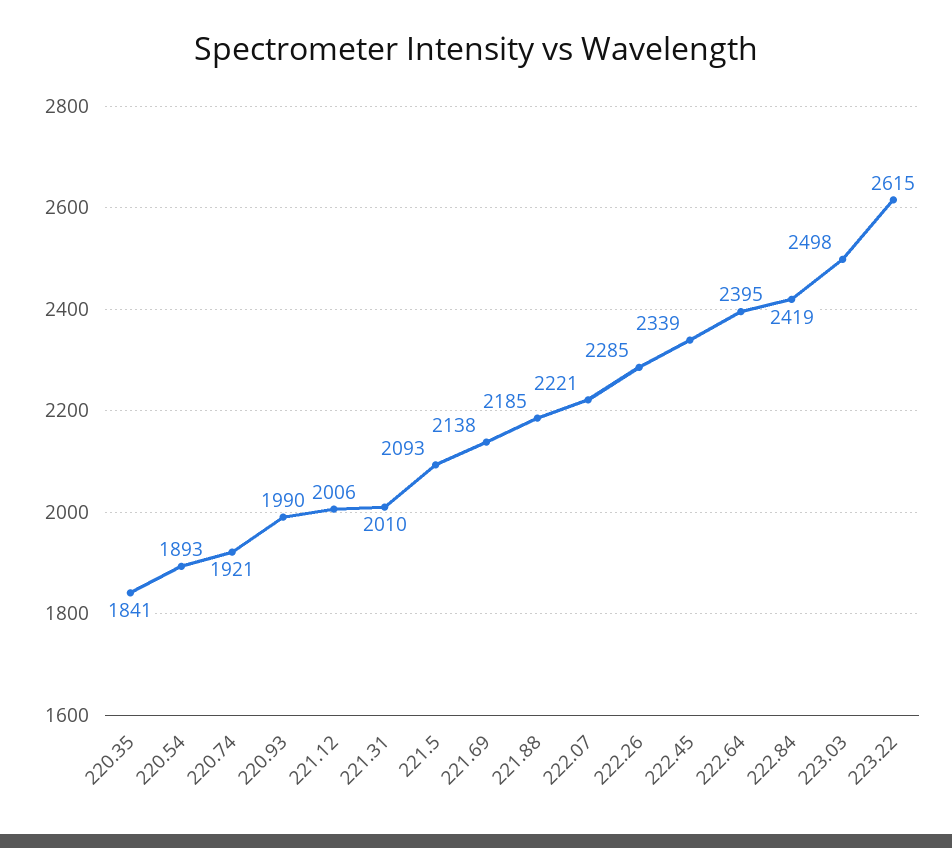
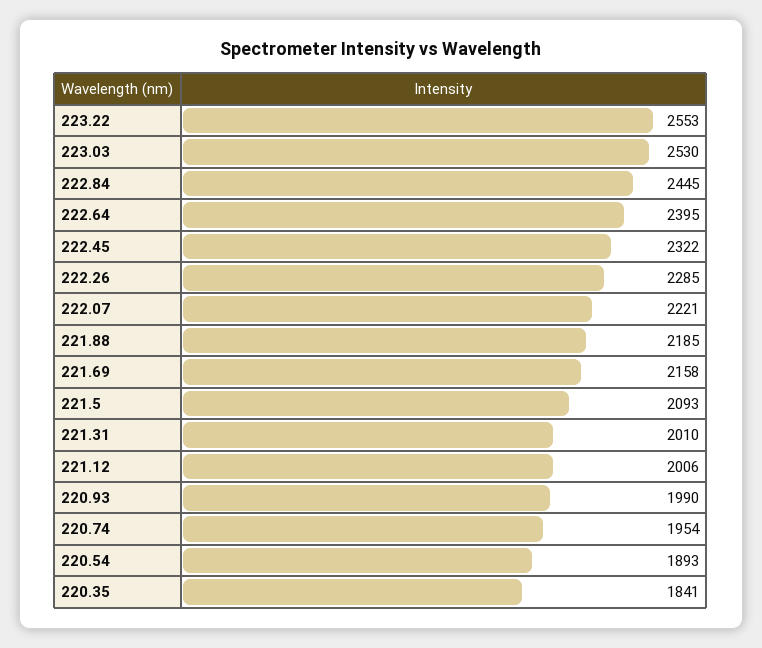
220.74: 1921 -> 1954
221.69: 2138 -> 2158
222.45: 2339 -> 2322
222.84: 2419 -> 2445
223.03: 2498 -> 2530
223.22: 2615 -> 2553

